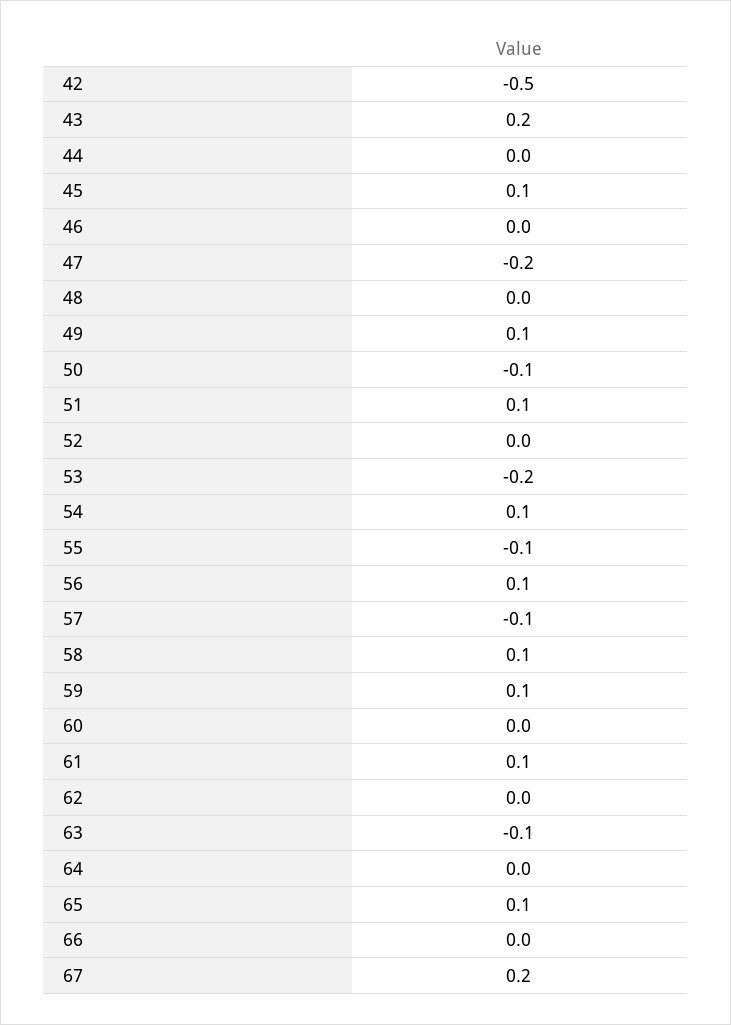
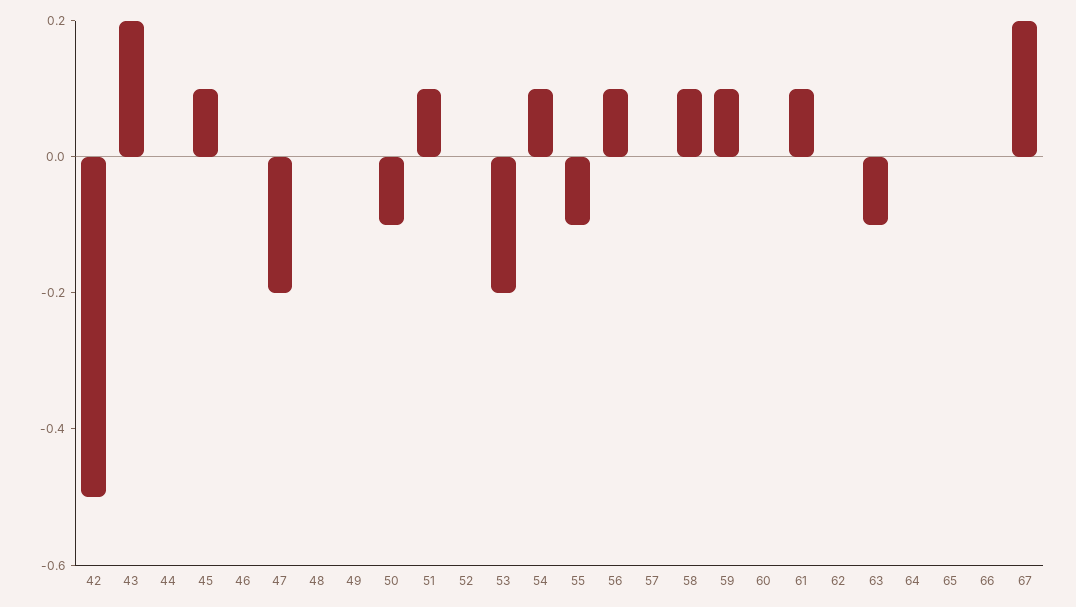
49: 0.1 -> 0
57: -0.1 -> 0
65: 0.1 -> 0

